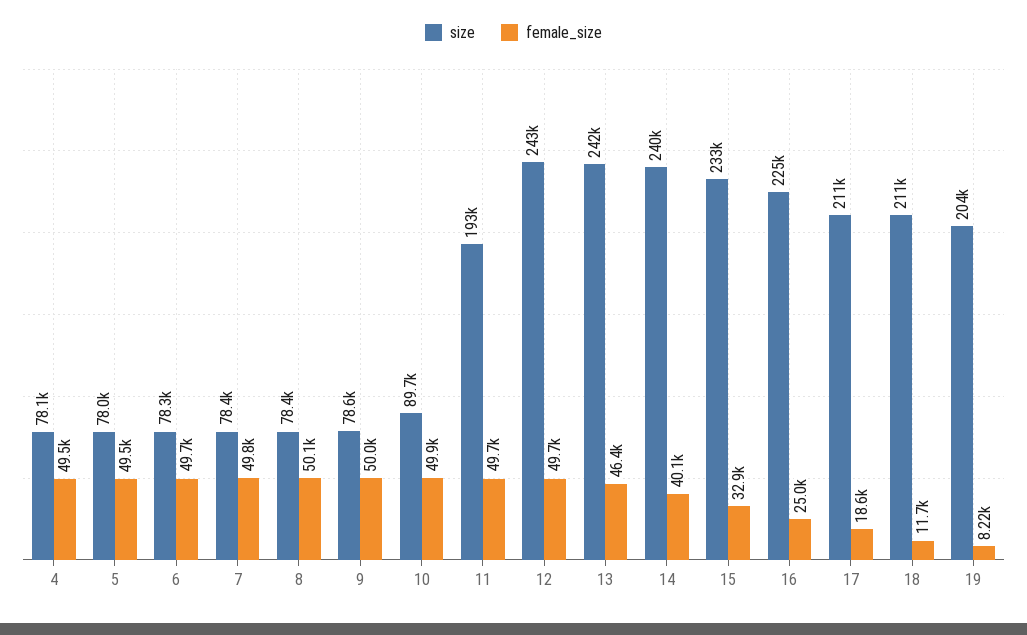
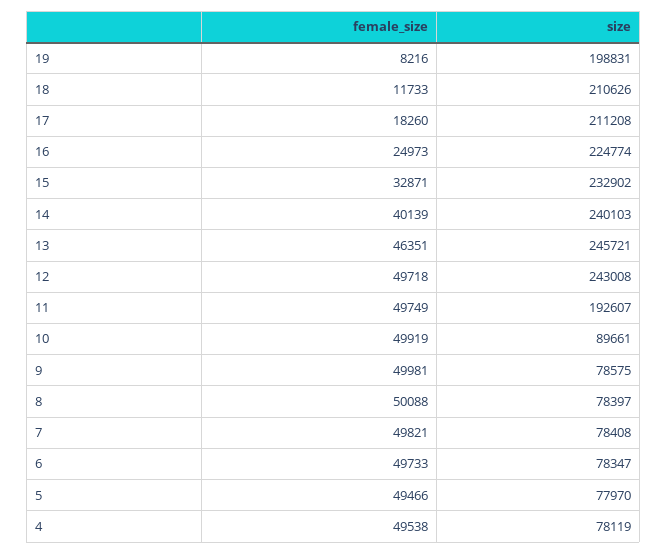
size, 13: 242000 -> 245721
female_size, 17: 18600 -> 18260
size, 19: 204000 -> 198831

